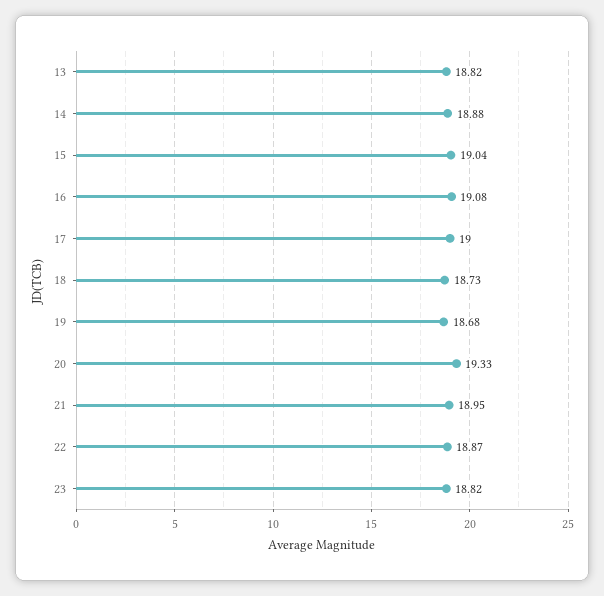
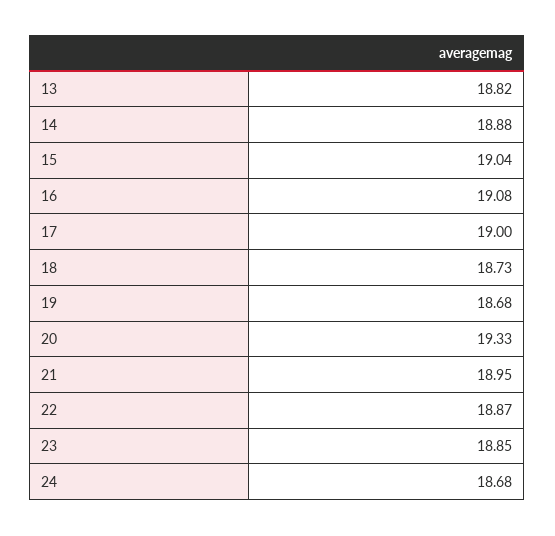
23: 18.82 -> 18.85
24: none -> 18.68

